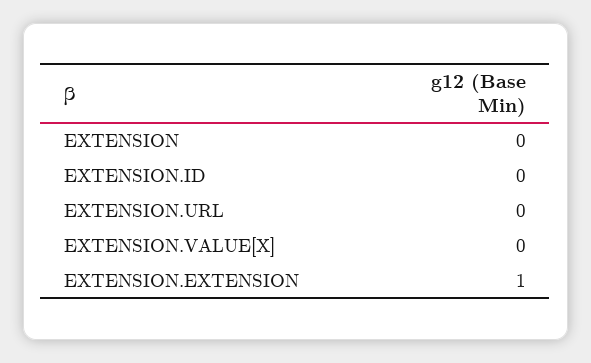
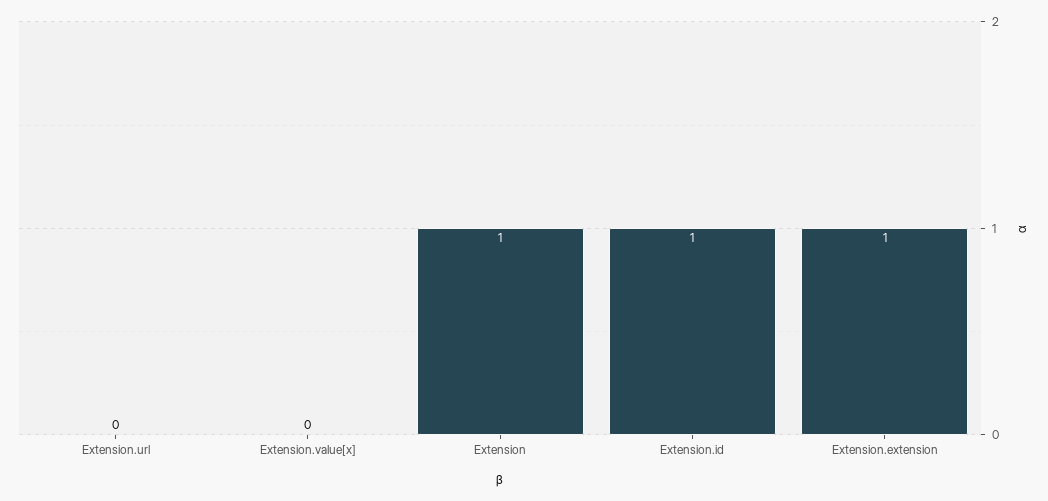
EXTENSION: 0 -> 1
EXTENSION.ID: 0 -> 1

